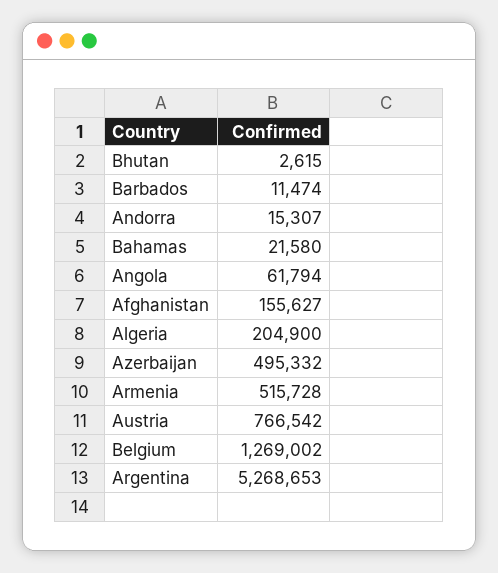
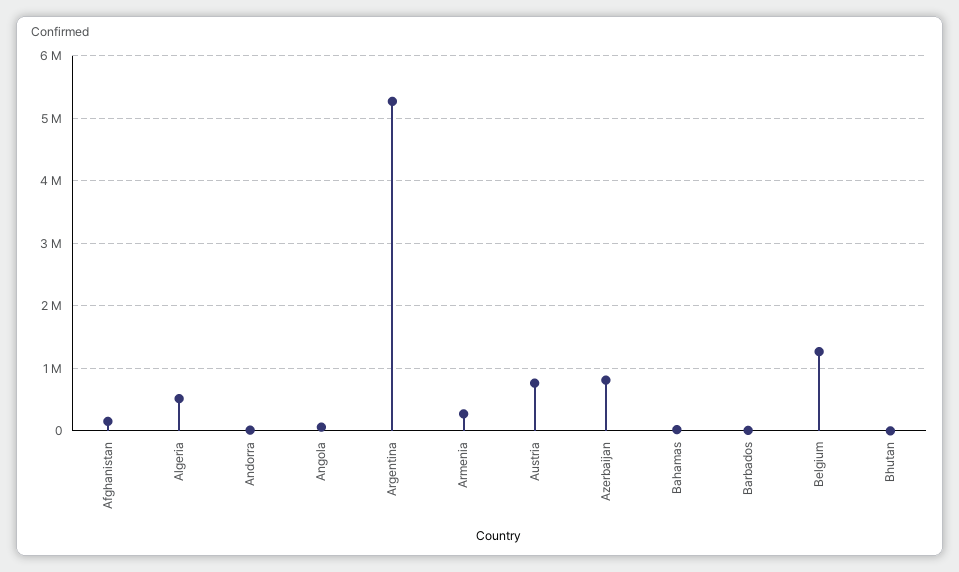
Algeria: 204900 -> 500000
Azerbaijan: 495332 -> 800000
Armenia: 515728 -> 300000

